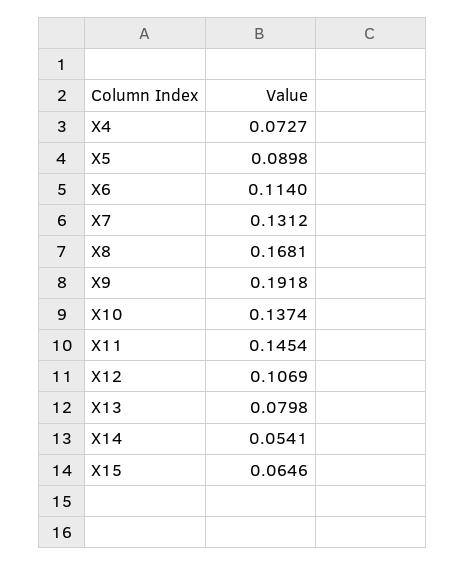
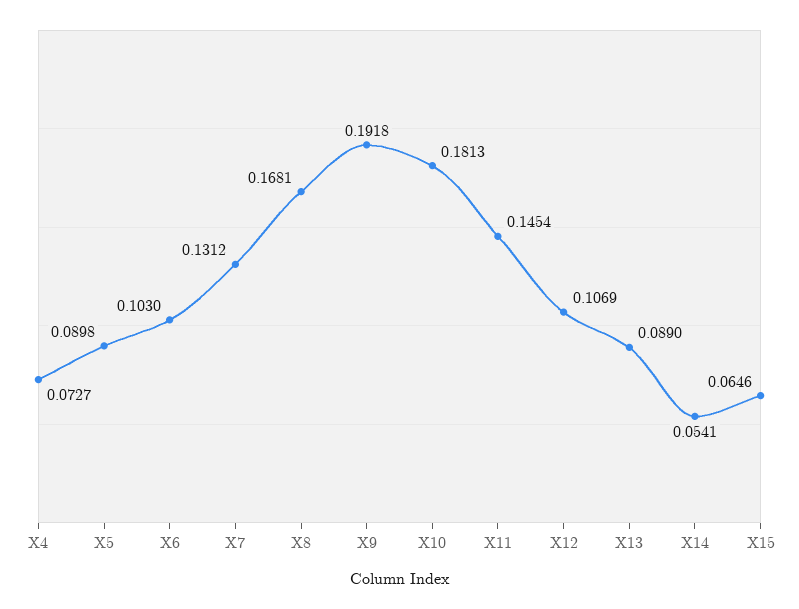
X6: 0.114 -> 0.103
X10: 0.1374 -> 0.1813
X13: 0.0798 -> 0.089

